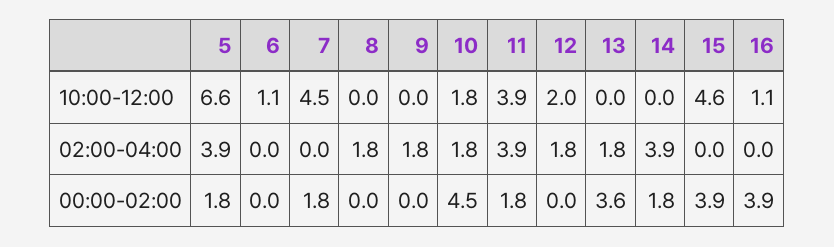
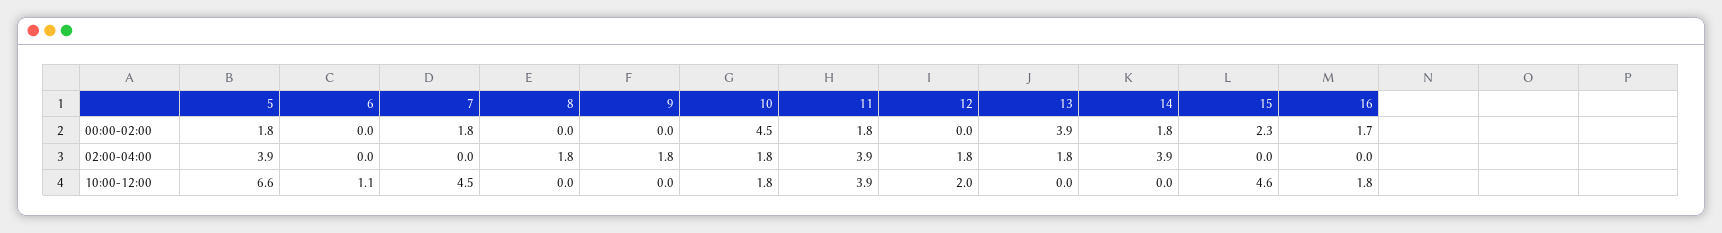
16, 10:00-12:00: 1.1 -> 1.8
13, 00:00-02:00: 3.6 -> 3.9
15, 00:00-02:00: 3.9 -> 2.3
16, 00:00-02:00: 3.9 -> 1.7

